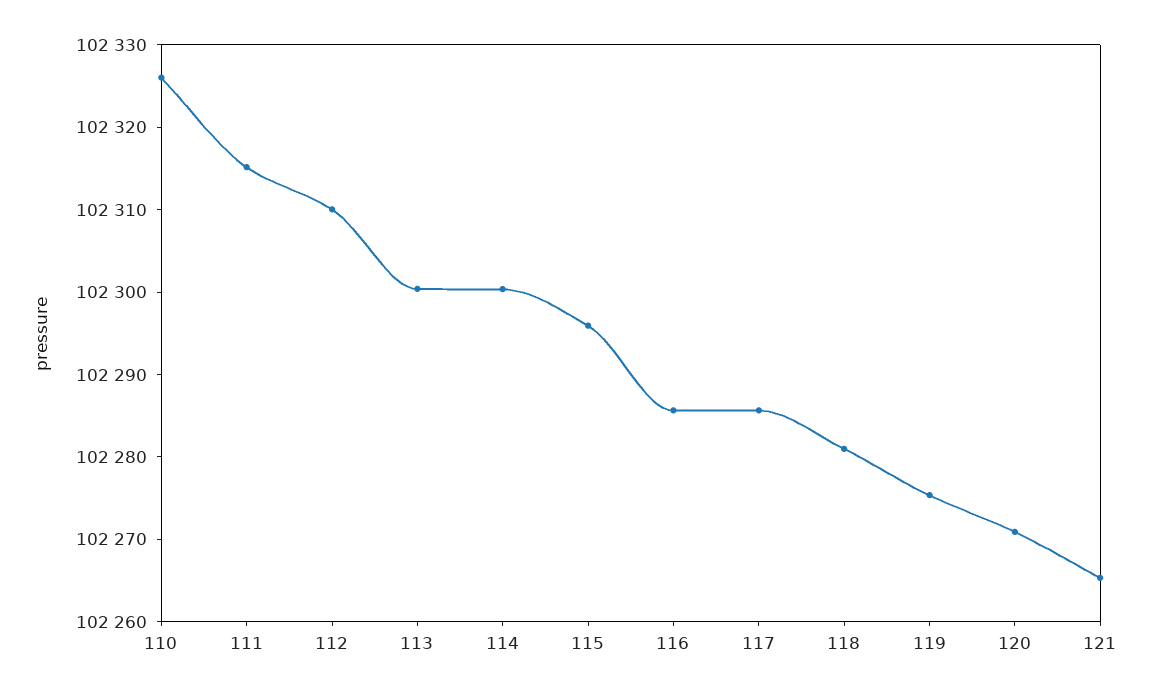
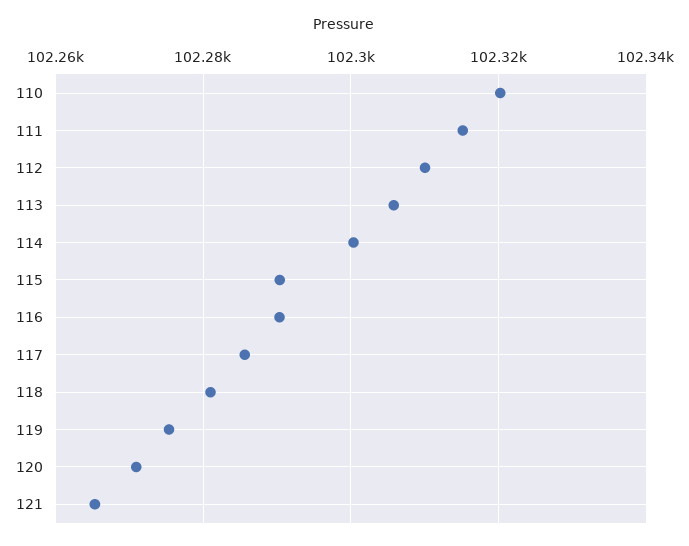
110: 102326 -> 102320
113: 102300 -> 102306
115: 102296 -> 102290
116: 102286 -> 102290

